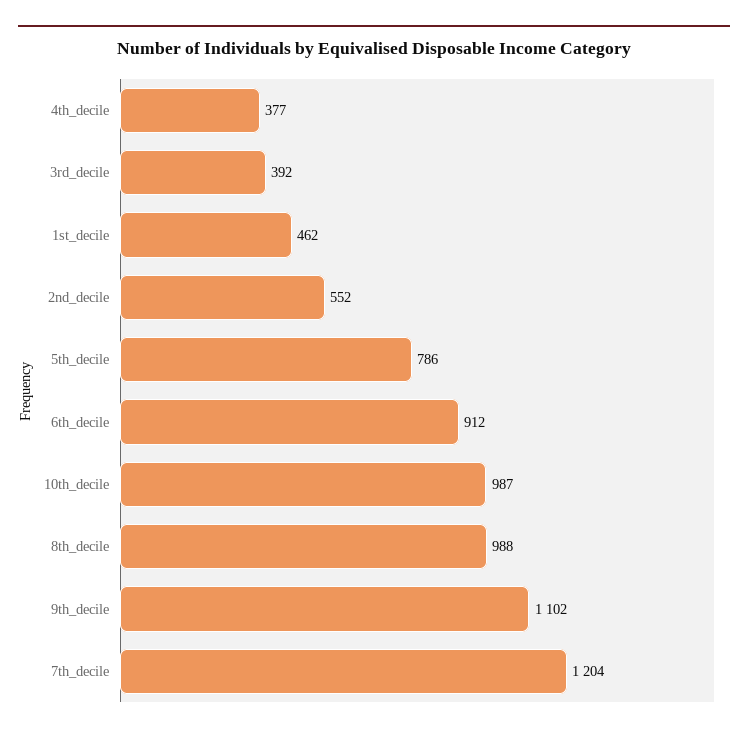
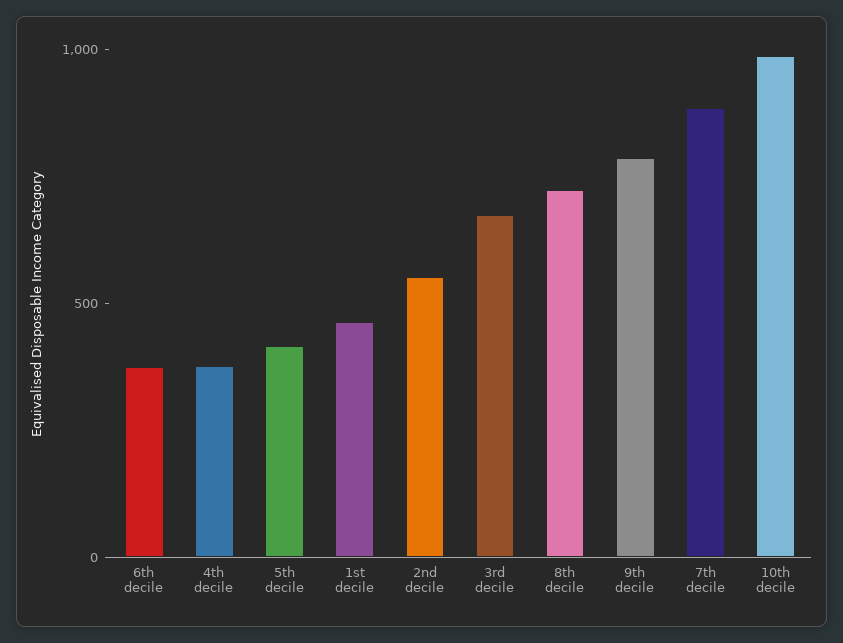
3rd_decile: 392 -> 700
5th_decile: 786 -> 400
6th_decile: 912 -> 400
8th_decile: 988 -> 700
9th_decile: 1102 -> 800
7th_decile: 1204 -> 900

